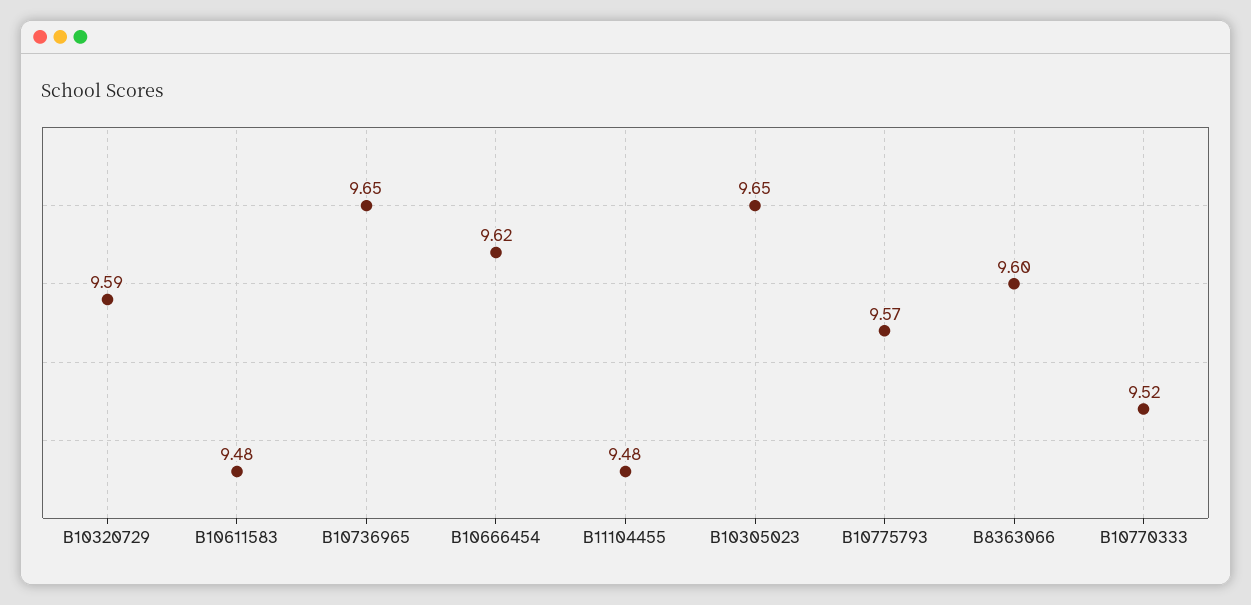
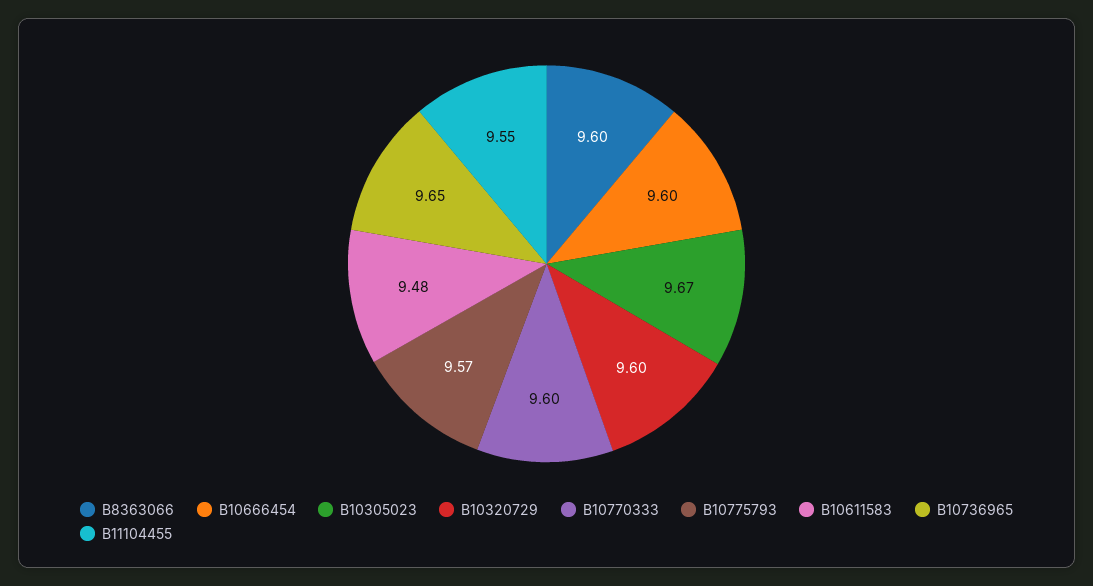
B10320729: 9.59 -> 9.6
B10666454: 9.62 -> 9.6
B11104455: 9.48 -> 9.55
B10305023: 9.65 -> 9.67
B10770333: 9.52 -> 9.6

